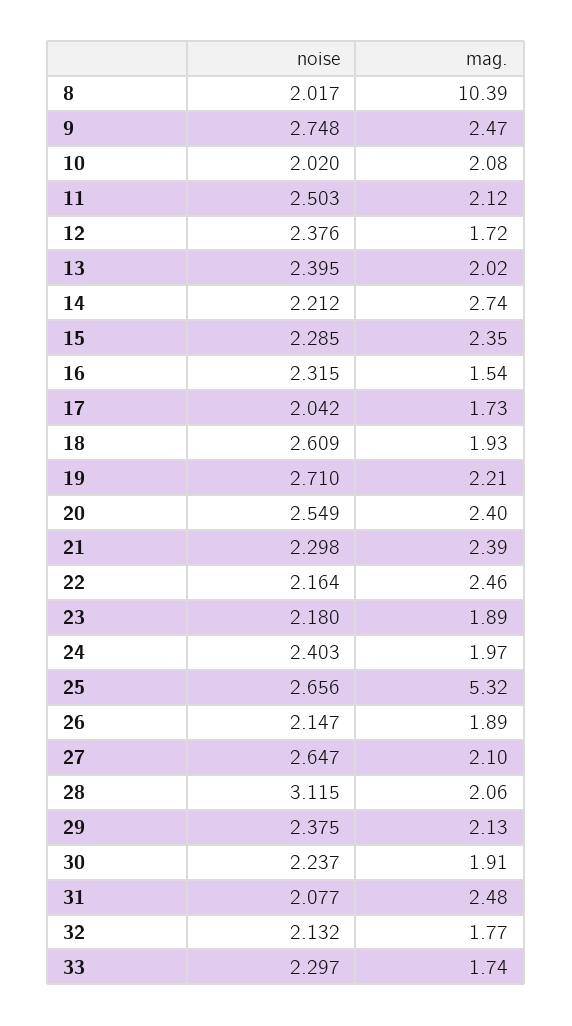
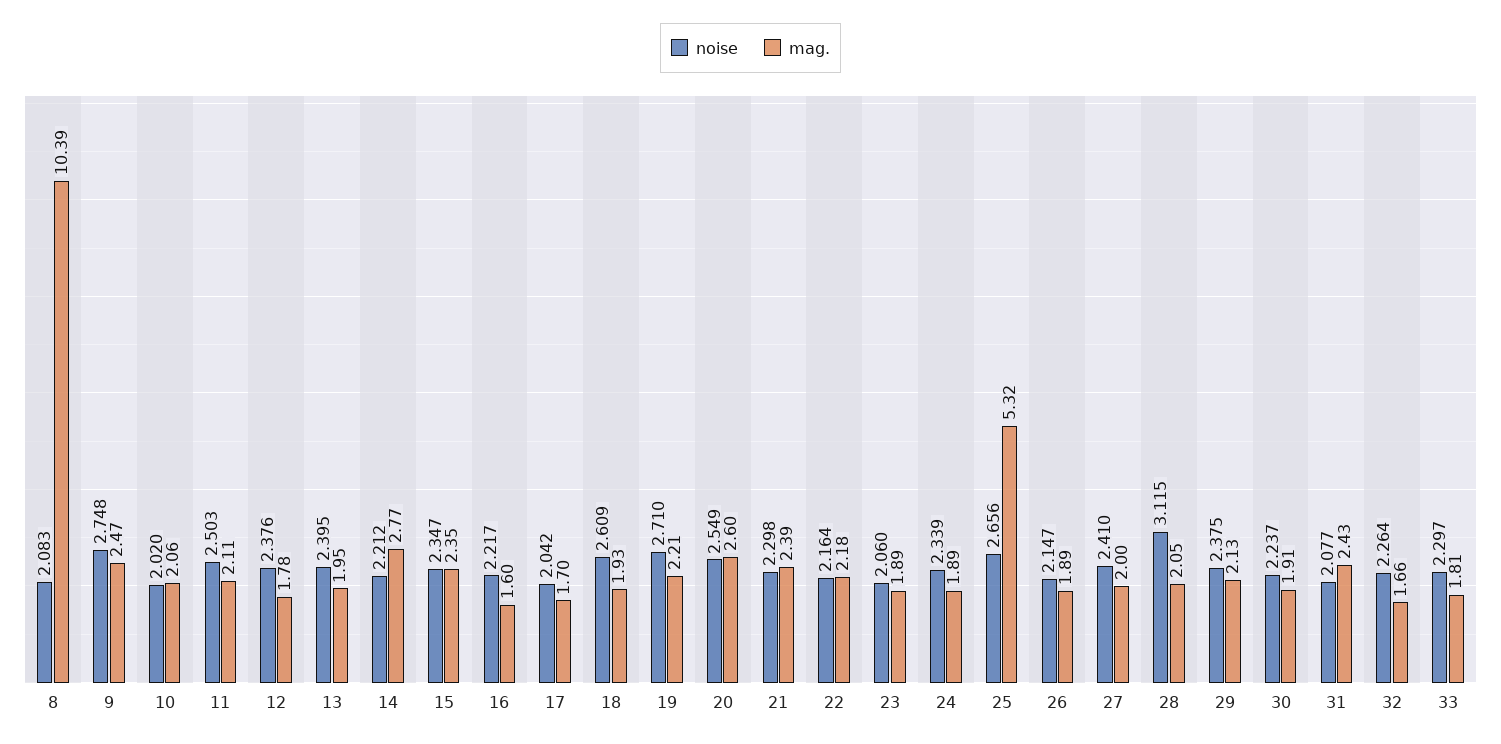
noise, 8: 2.017 -> 2.083
mag., 10: 2.08 -> 2.06
mag., 11: 2.12 -> 2.11
mag., 12: 1.72 -> 1.78
mag., 13: 2.02 -> 1.95
mag., 14: 2.74 -> 2.77
noise, 15: 2.285 -> 2.347
noise, 16: 2.315 -> 2.217
mag., 16: 1.54 -> 1.6
mag., 17: 1.73 -> 1.7
mag., 20: 2.4 -> 2.6
mag., 22: 2.46 -> 2.18
noise, 23: 2.18 -> 2.06
noise, 24: 2.403 -> 2.339
mag., 24: 1.97 -> 1.89
noise, 27: 2.647 -> 2.41
mag., 27: 2.1 -> 2
mag., 28: 2.06 -> 2.05
mag., 31: 2.48 -> 2.43
noise, 32: 2.132 -> 2.264
mag., 32: 1.77 -> 1.66
mag., 33: 1.74 -> 1.81

